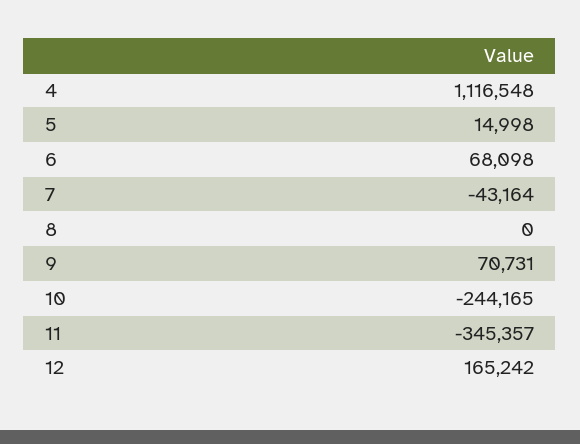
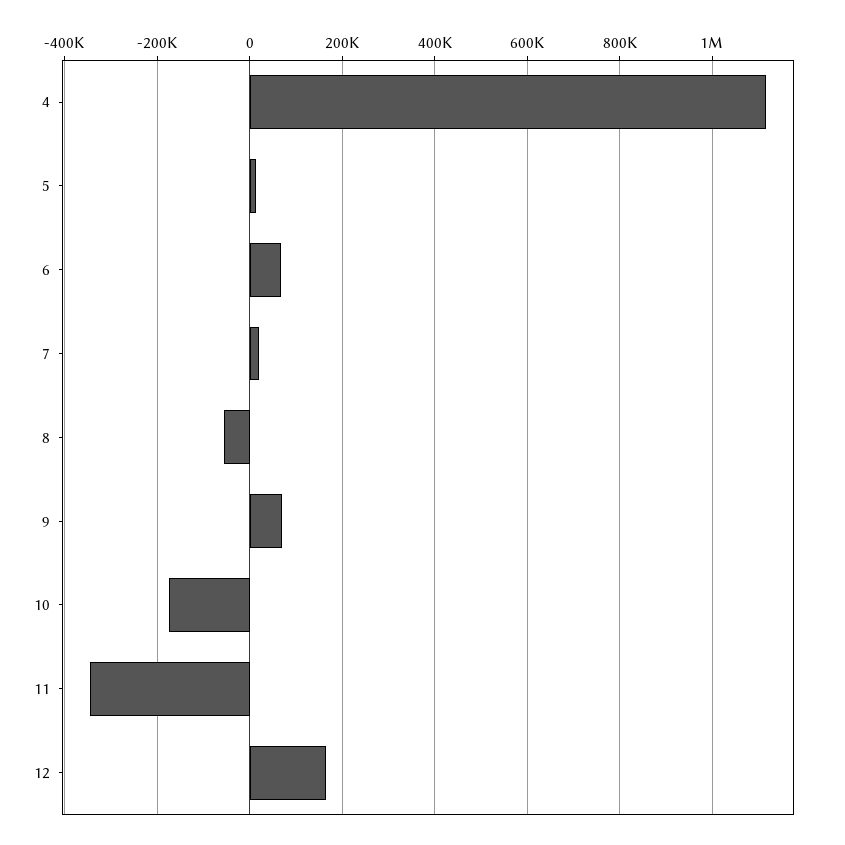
7: -43164 -> 20000
8: 0 -> -60000
10: -244165 -> -180000

